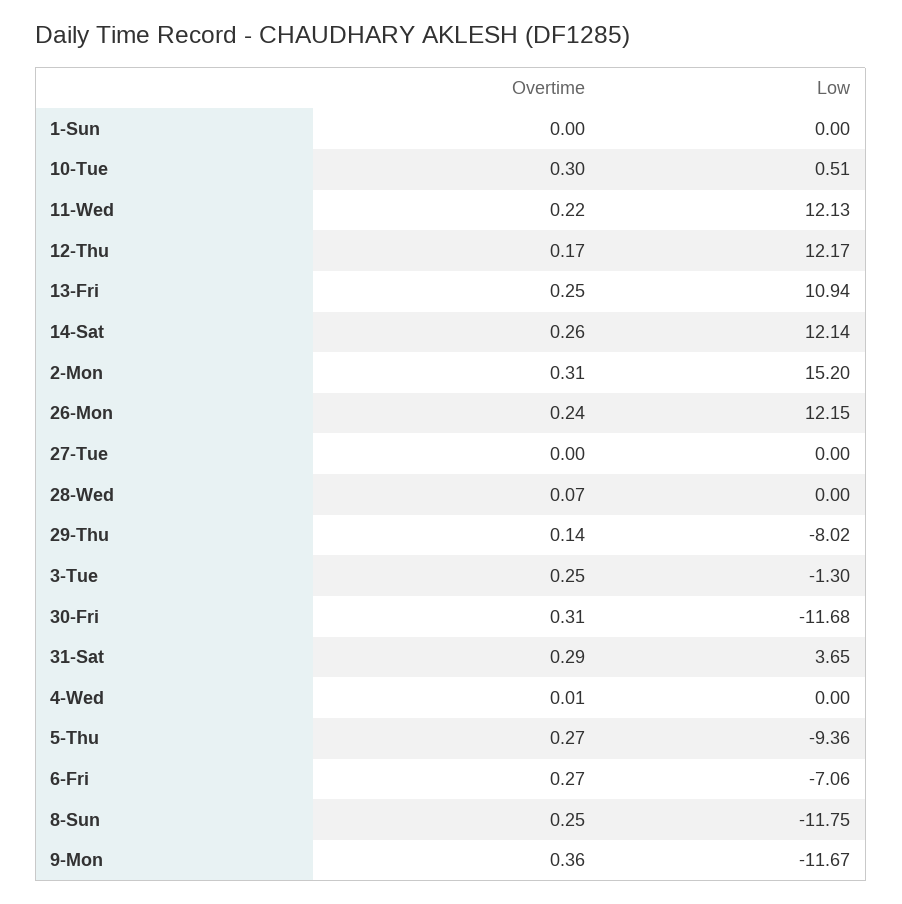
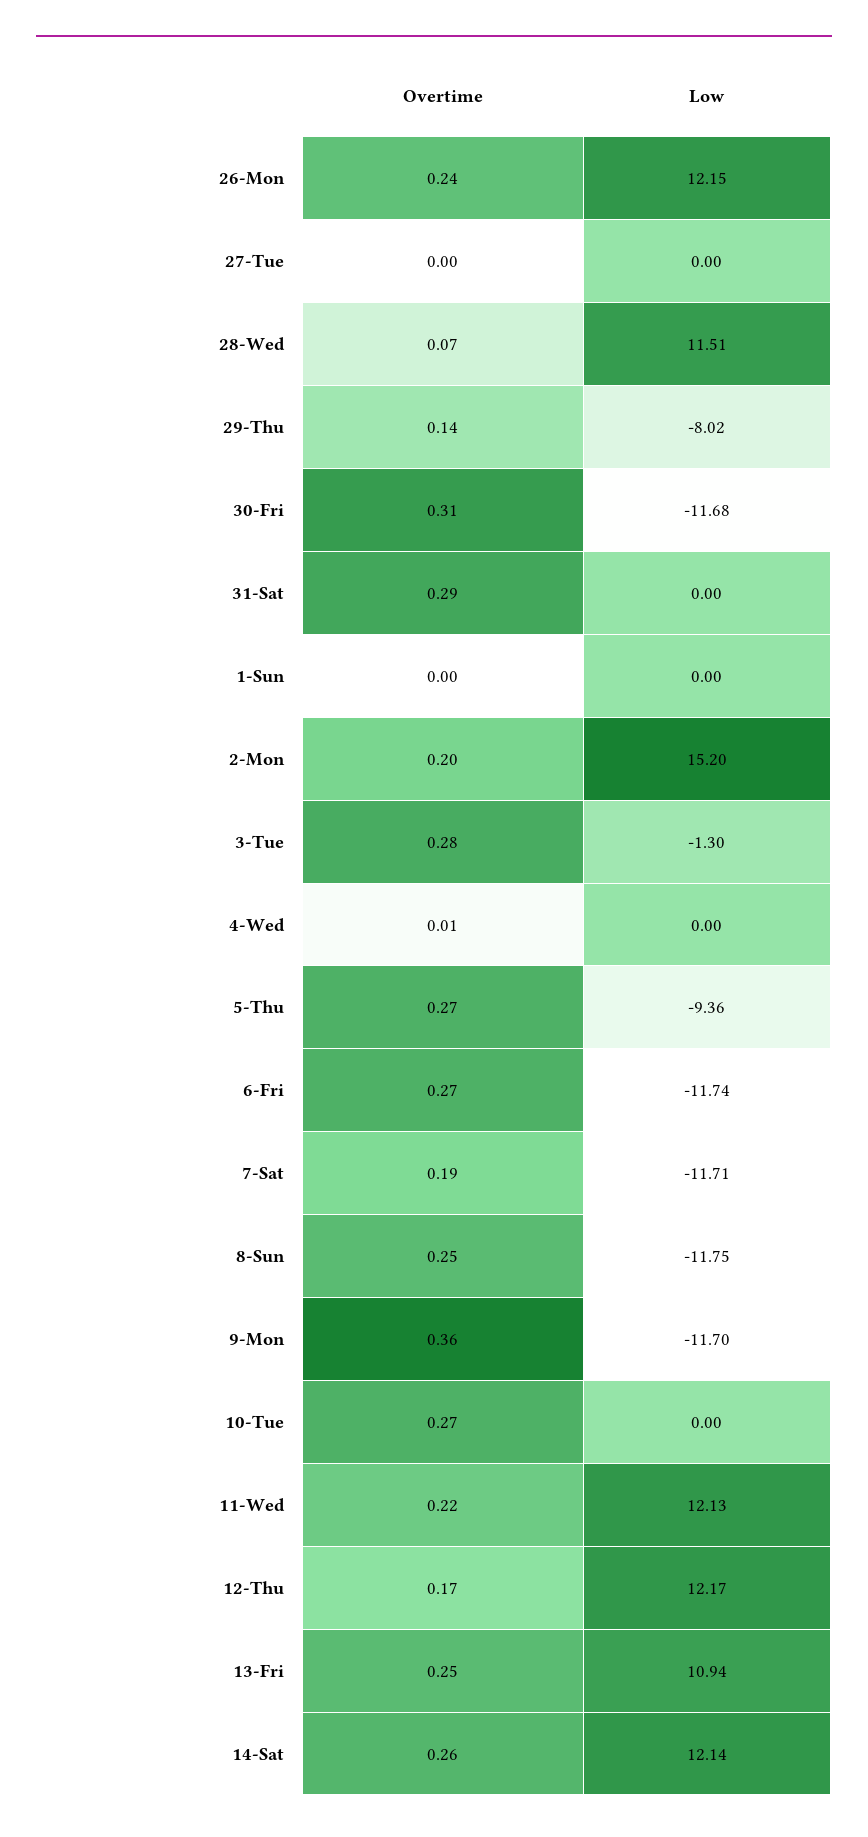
Overtime, 10-Tue: 0.3 -> 0.27
Low, 10-Tue: 0.51 -> 0
Overtime, 2-Mon: 0.31 -> 0.2
Low, 28-Wed: 0 -> 11.51
Overtime, 3-Tue: 0.25 -> 0.28
Low, 31-Sat: 3.65 -> 0
Low, 6-Fri: -7.06 -> -11.74
Low, 9-Mon: -11.67 -> -11.7
Overtime, 7-Sat: none -> 0.19
Low, 7-Sat: none -> -11.71

